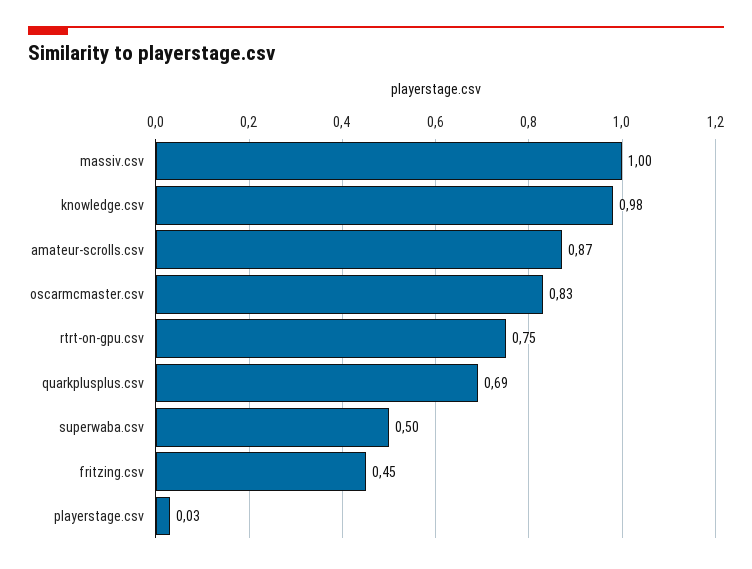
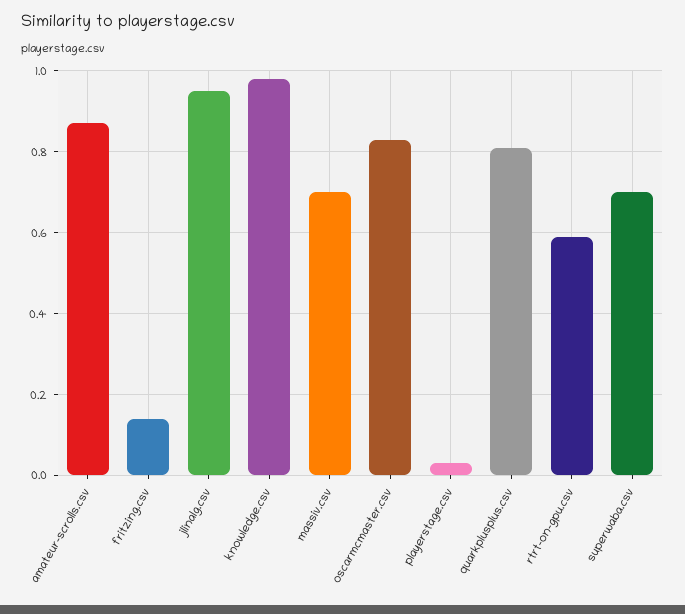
massiv.csv: 1 -> 0.7
rtrt-on-gpu.csv: 0.75 -> 0.6
quarkplusplus.csv: 0.69 -> 0.8
superwaba.csv: 0.5 -> 0.7
fritzing.csv: 0.45 -> 0.15
jlinalg.csv: none -> 0.95

